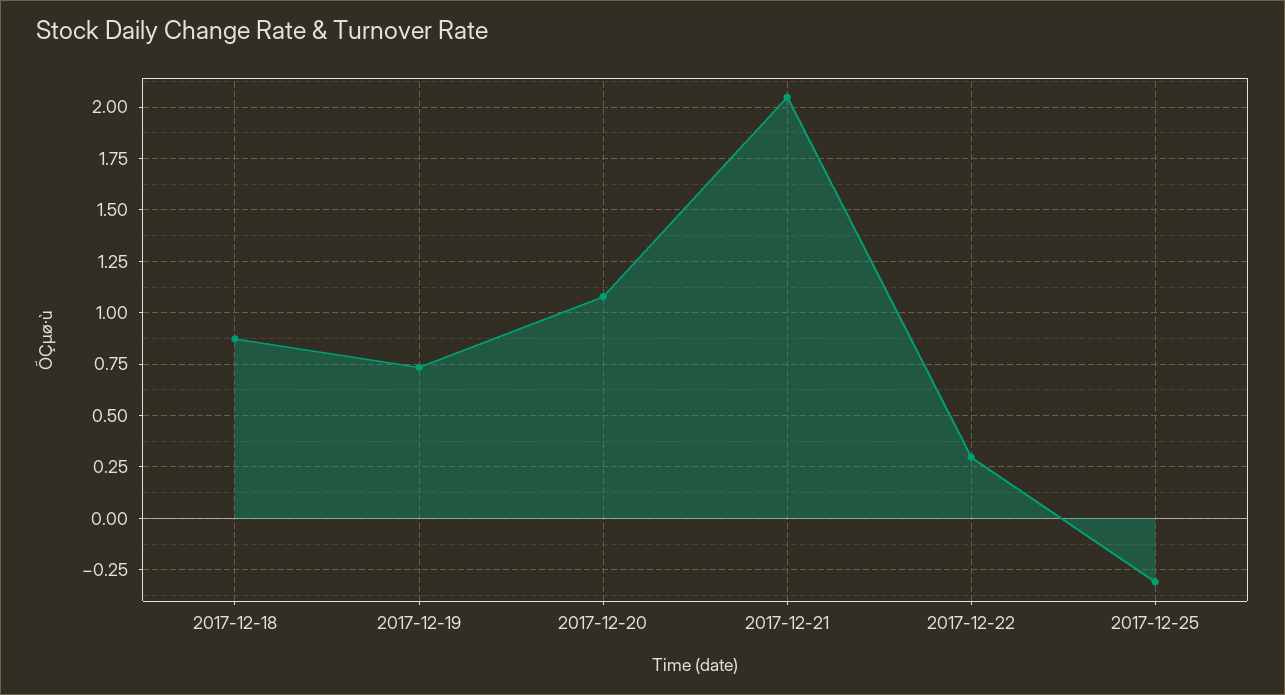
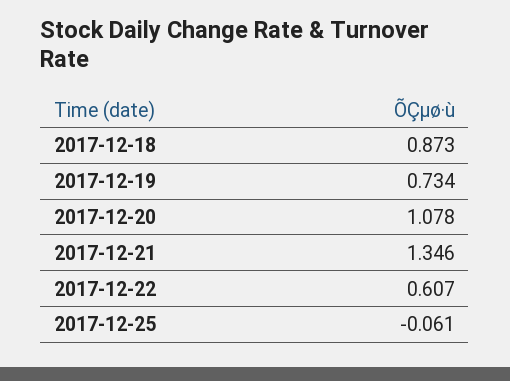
2017-12-21: 2.05 -> 1.346
2017-12-22: 0.3 -> 0.607
2017-12-25: -0.3 -> -0.061

